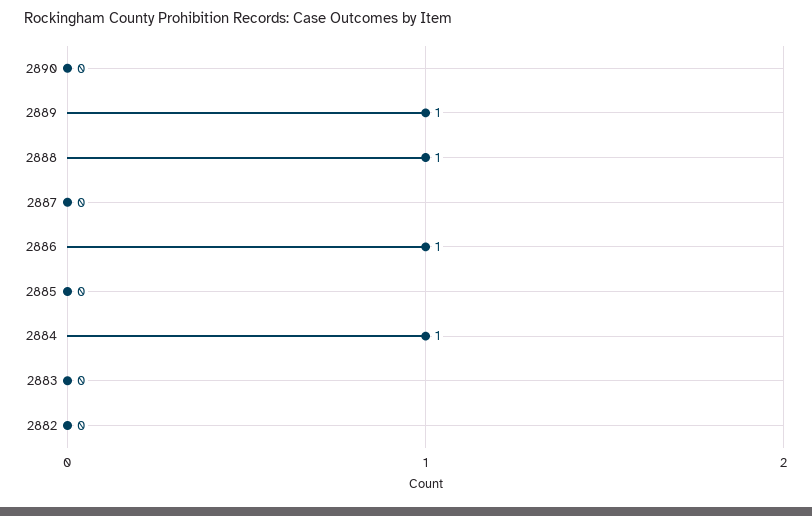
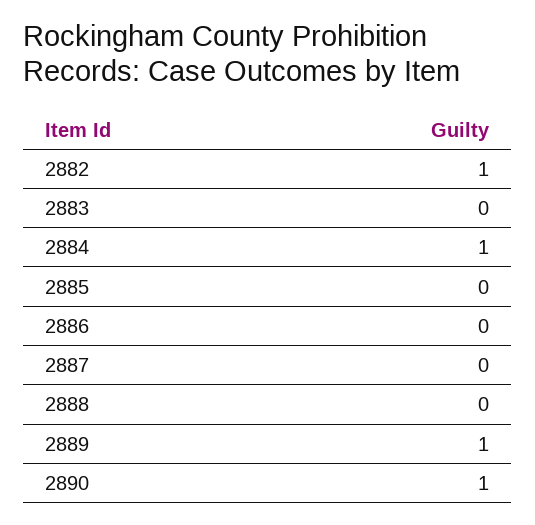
2890: 0 -> 1
2888: 1 -> 0
2886: 1 -> 0
2882: 0 -> 1

